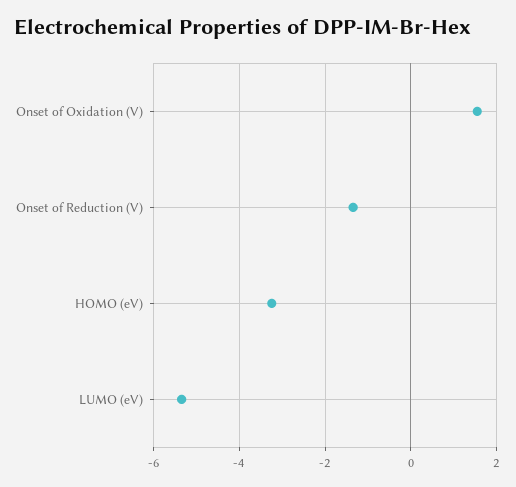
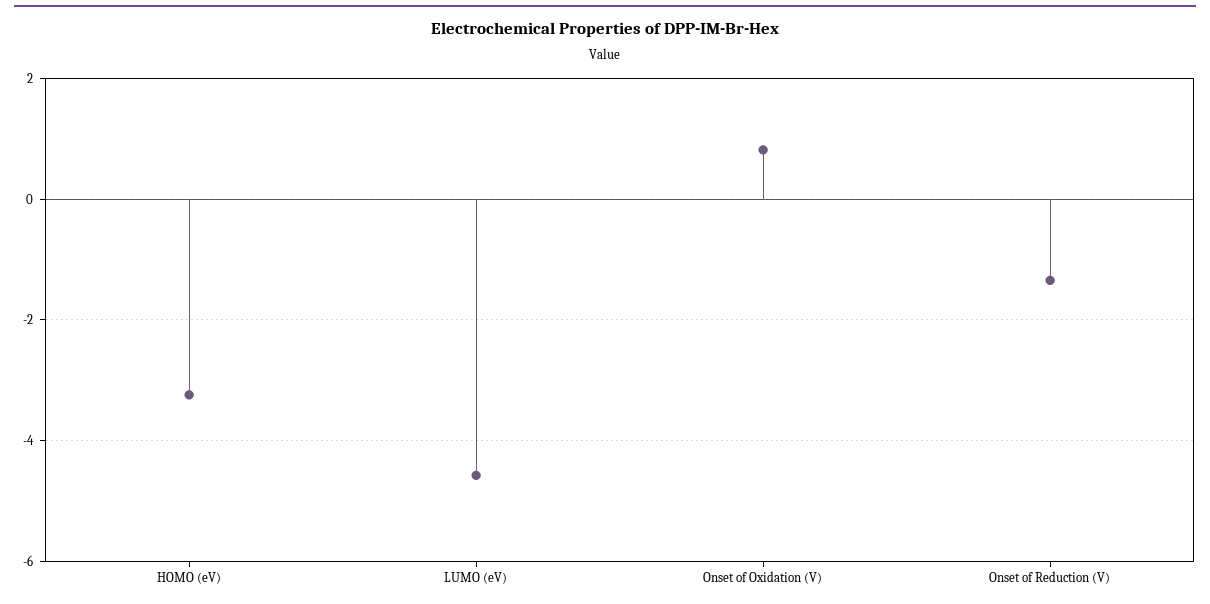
Onset of Oxidation (V): 1.6 -> 0.8
LUMO (eV): -5.4 -> -4.6

